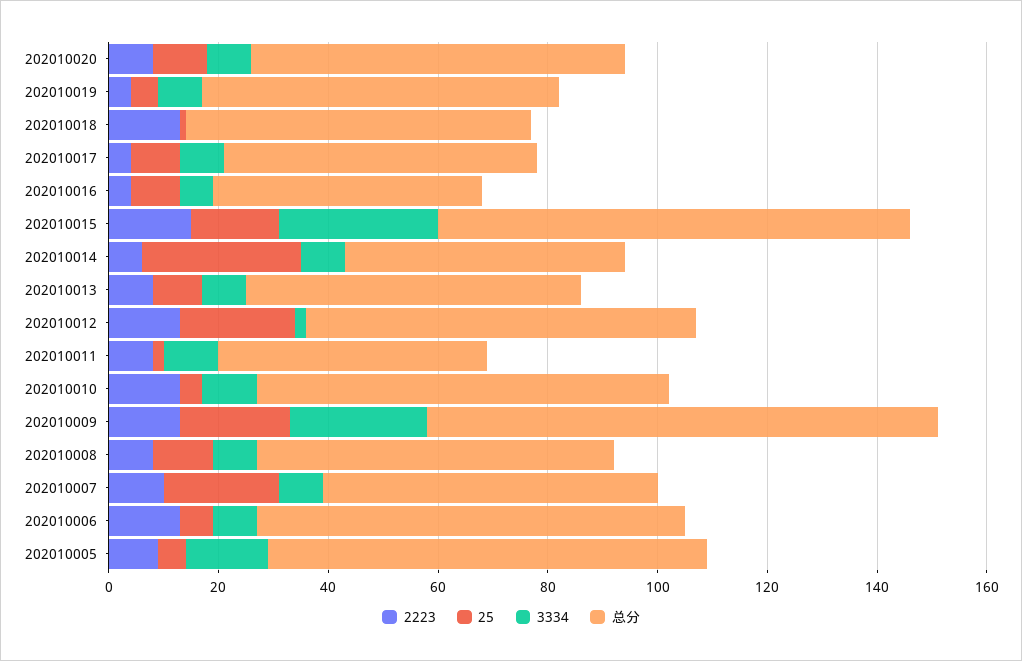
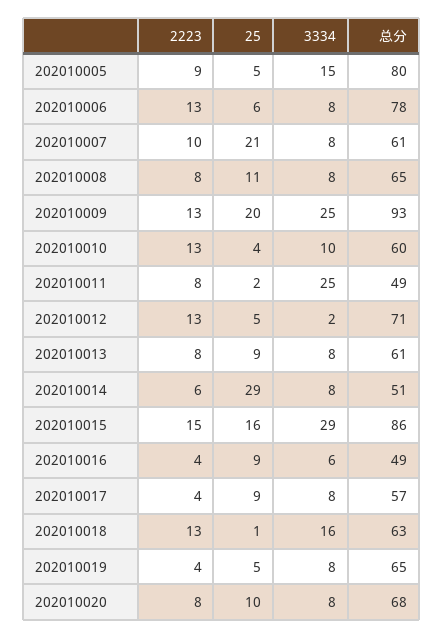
3334, 202010018: 0 -> 16
25, 202010012: 20 -> 5
3334, 202010011: 10 -> 25
总分, 202010010: 75 -> 60

